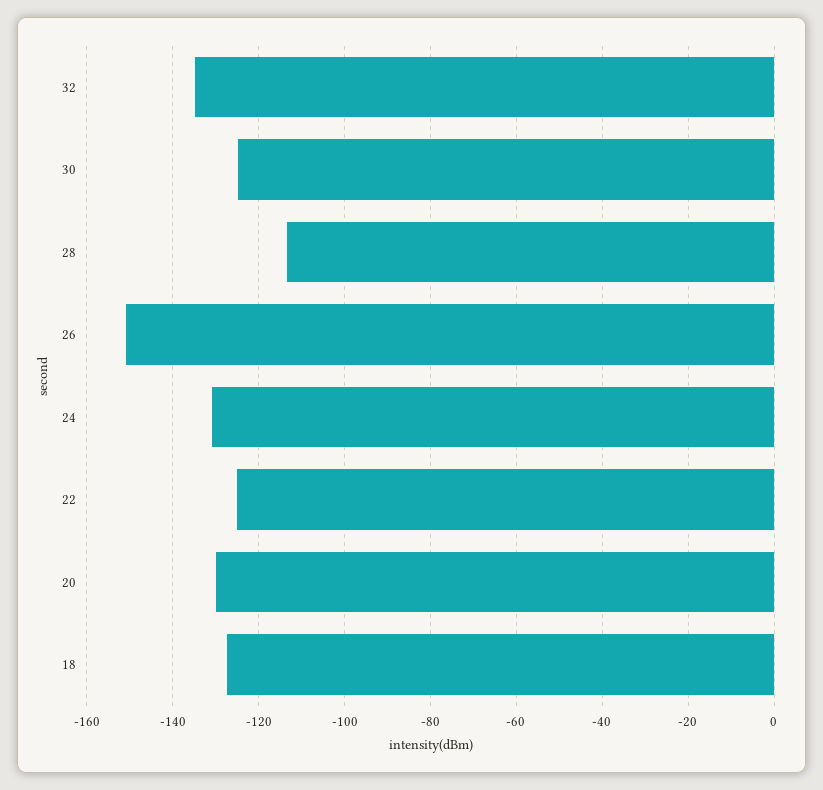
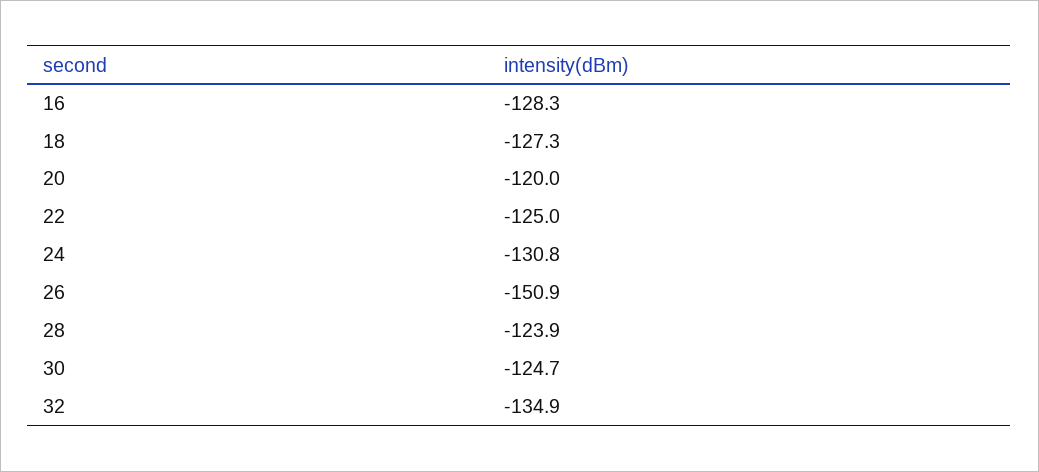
28: -114 -> -123.9
20: -130 -> -120
16: none -> -128.3

